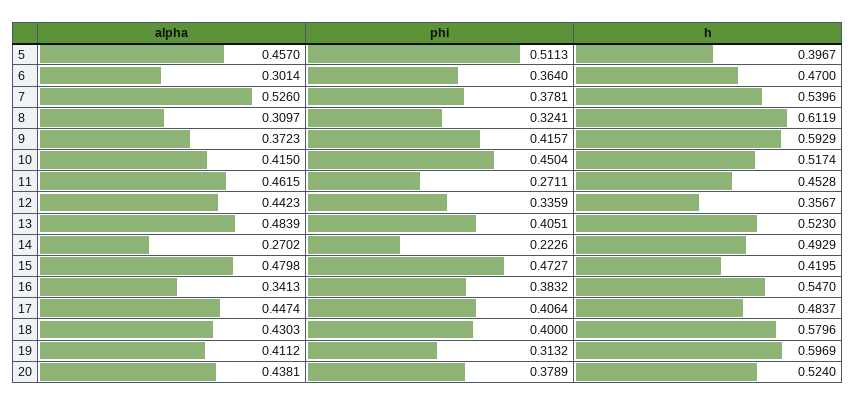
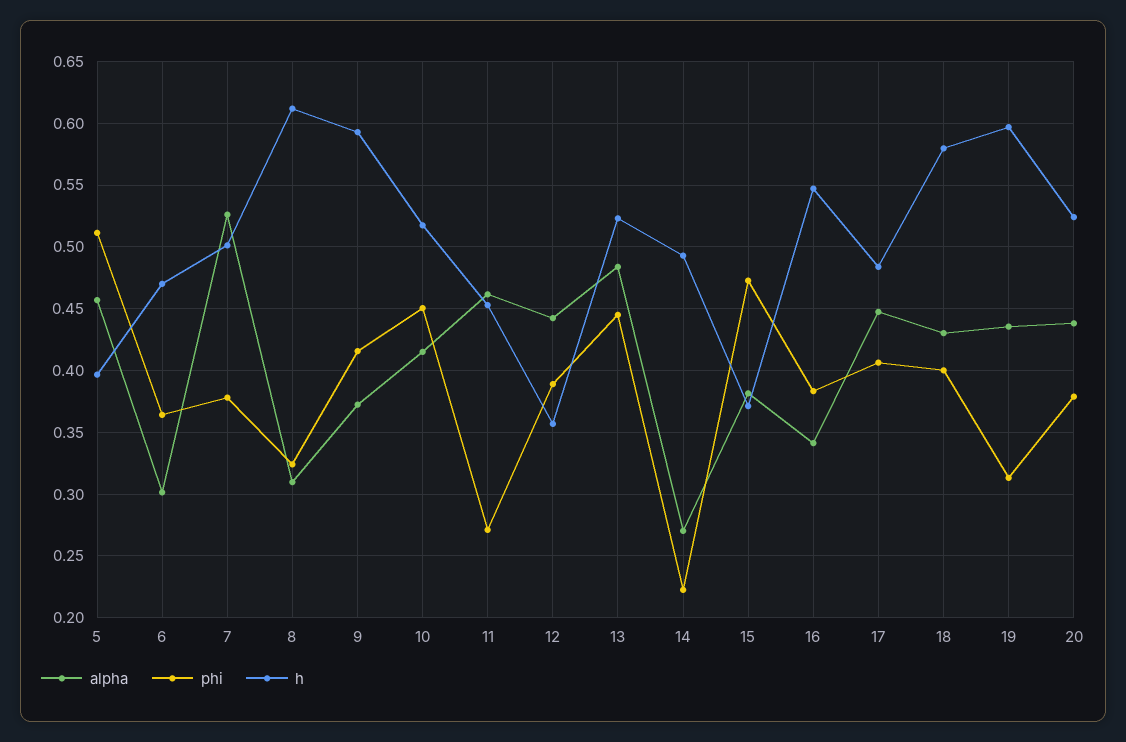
h, 7: 0.5396 -> 0.5
phi, 12: 0.3359 -> 0.39
phi, 13: 0.4051 -> 0.445
alpha, 15: 0.4798 -> 0.38
h, 15: 0.4195 -> 0.37
alpha, 19: 0.4112 -> 0.435

